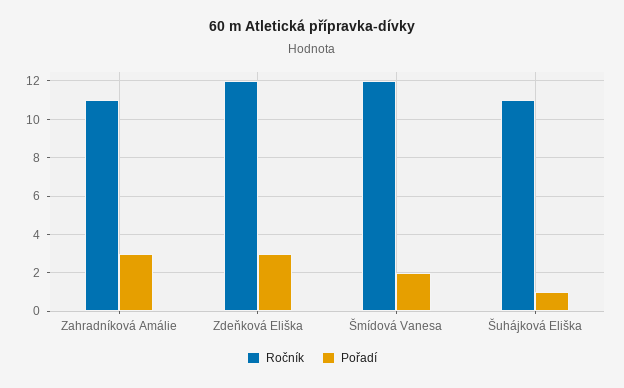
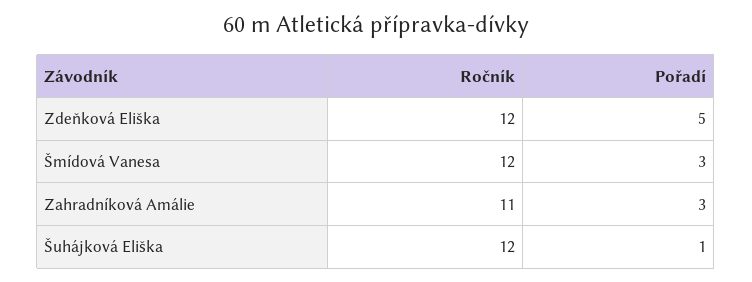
Pořadí, Zdeňková Eliška: 3 -> 5
Pořadí, Šmídová Vanesa: 2 -> 3
Ročník, Šuhájková Eliška: 11 -> 12

